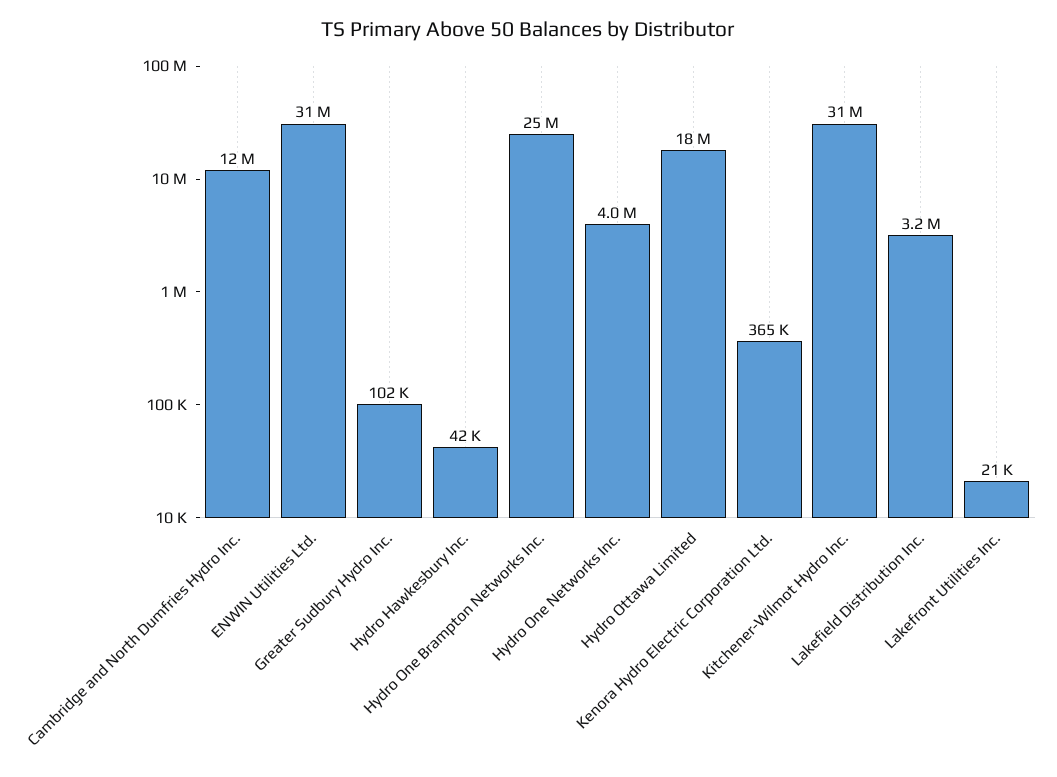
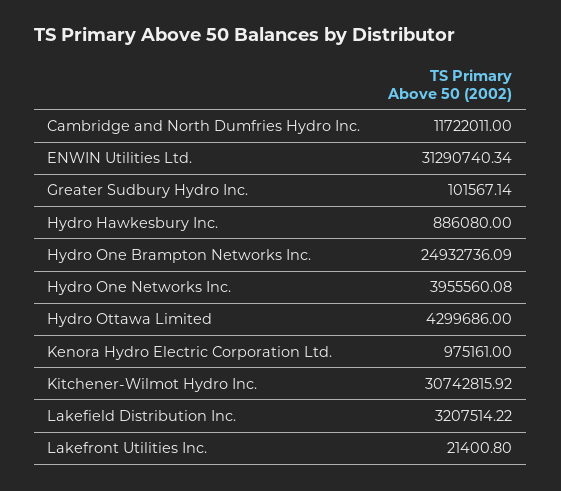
Hydro Hawkesbury Inc.: 42000 -> 886080
Hydro Ottawa Limited: 18000000 -> 4299686
Kenora Hydro Electric Corporation Ltd.: 365000 -> 975161

